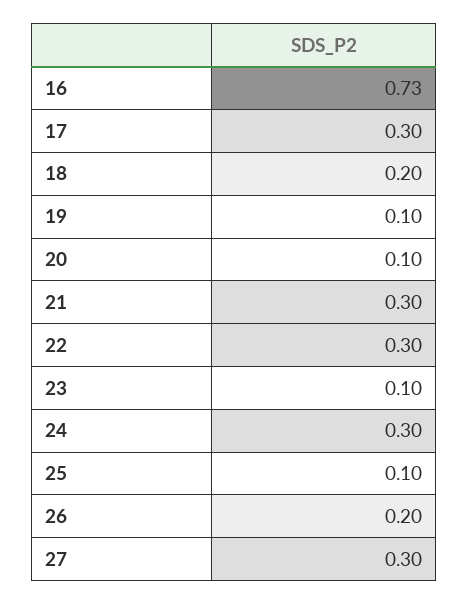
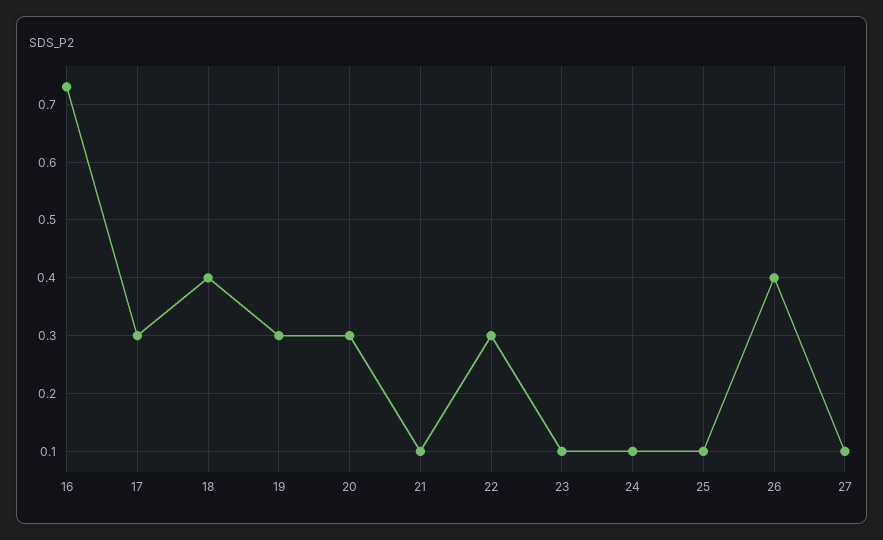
18: 0.2 -> 0.4
19: 0.1 -> 0.3
20: 0.1 -> 0.3
21: 0.3 -> 0.1
24: 0.3 -> 0.1
26: 0.2 -> 0.4
27: 0.3 -> 0.1

